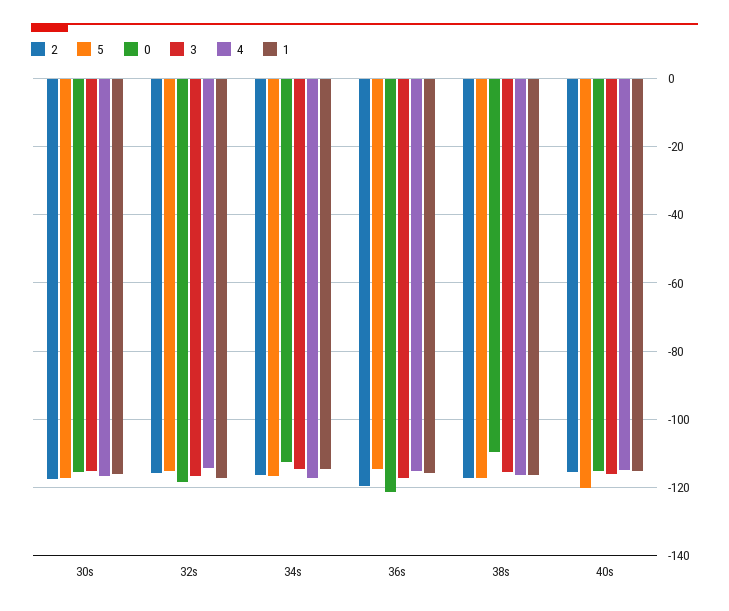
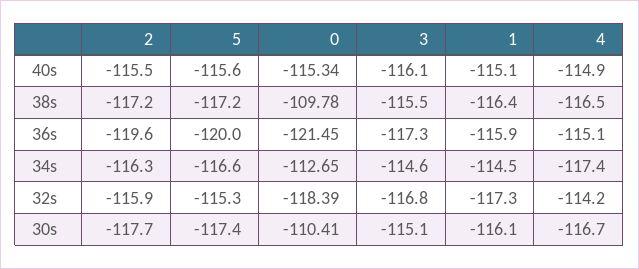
0, 30s: -116 -> -110.41
5, 36s: -114 -> -120
5, 40s: -120 -> -115.6

